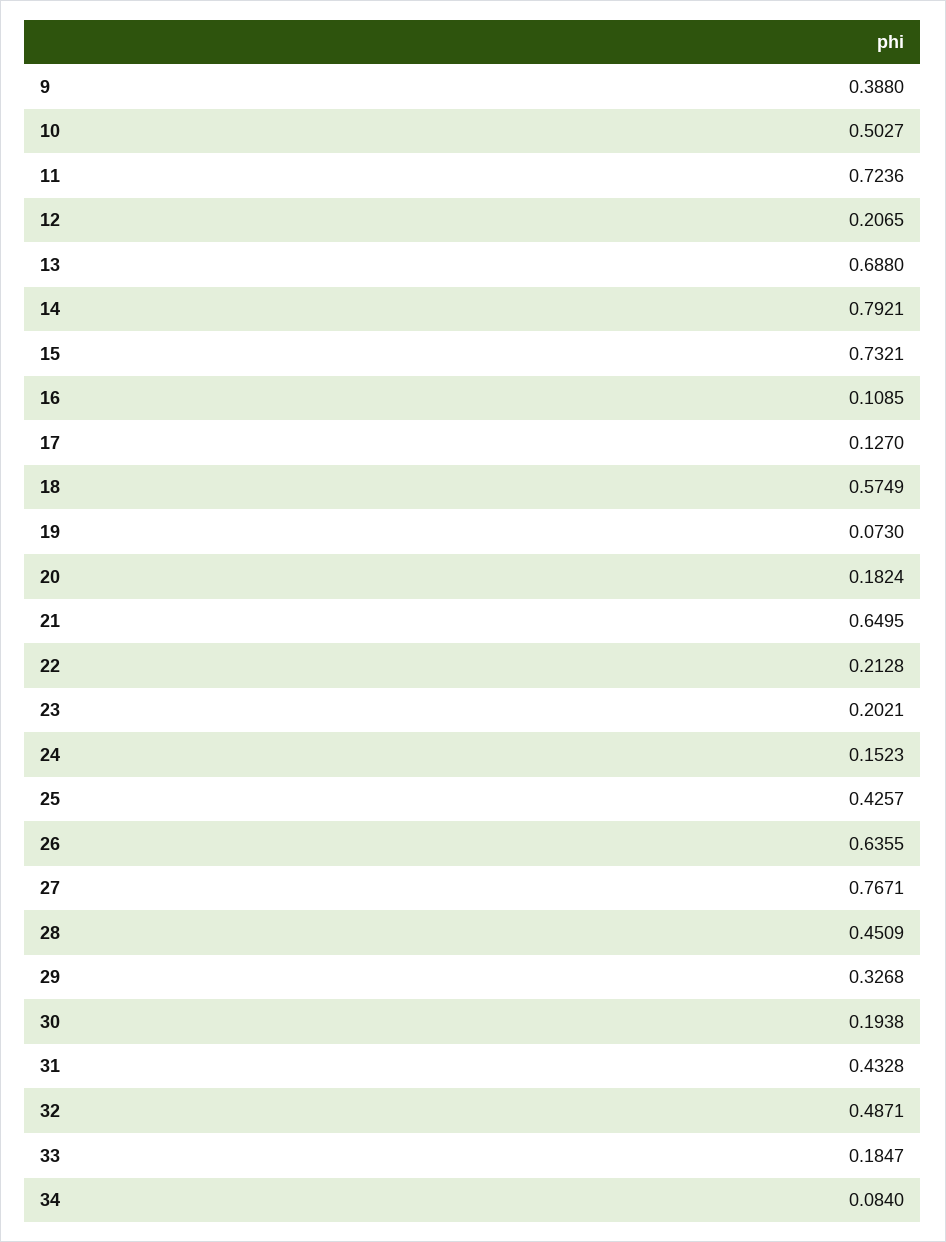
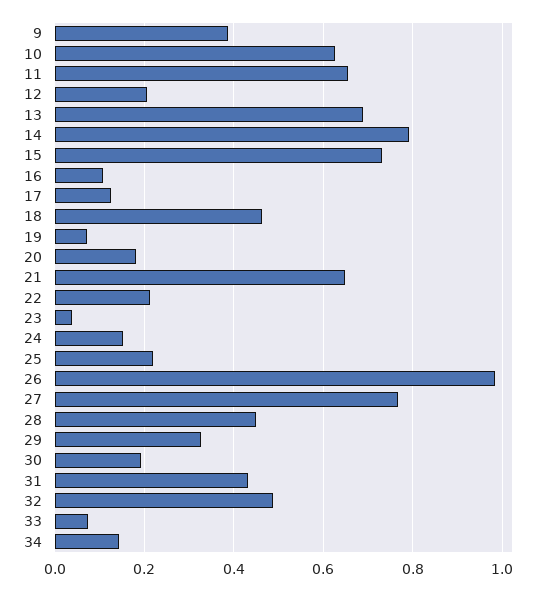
10: 0.5027 -> 0.62
11: 0.7236 -> 0.66
18: 0.5749 -> 0.46
23: 0.2021 -> 0.04
25: 0.4257 -> 0.22
26: 0.6355 -> 0.98
33: 0.1847 -> 0.08
34: 0.084 -> 0.14

